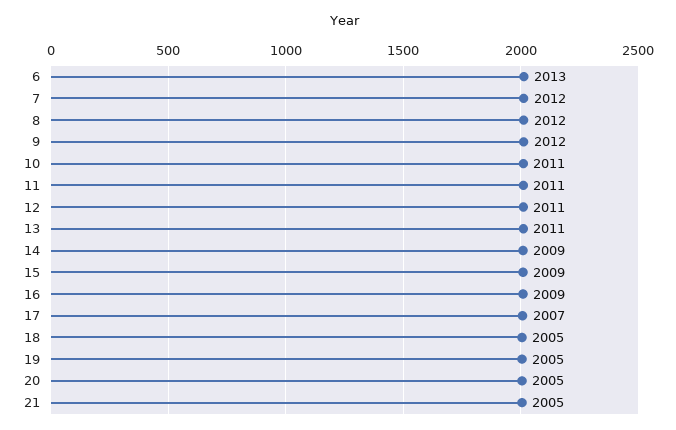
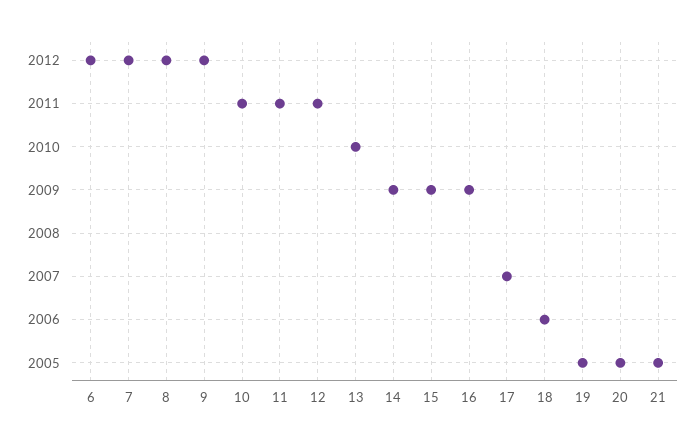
6: 2013 -> 2012
13: 2011 -> 2010
18: 2005 -> 2006

